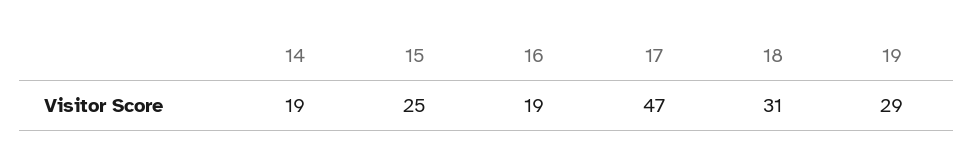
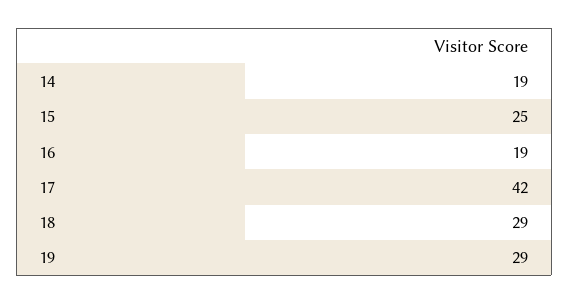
17: 47 -> 42
18: 31 -> 29

